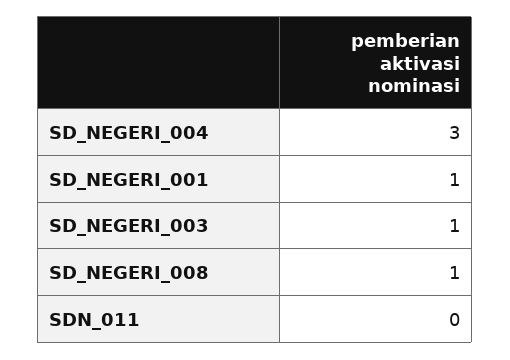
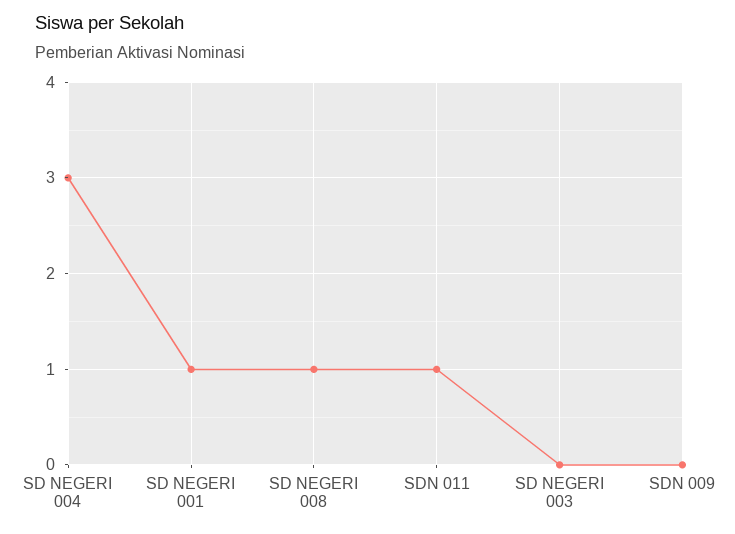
SD_NEGERI_003: 1 -> 0
SDN_011: 0 -> 1
SDN 009: none -> 0

